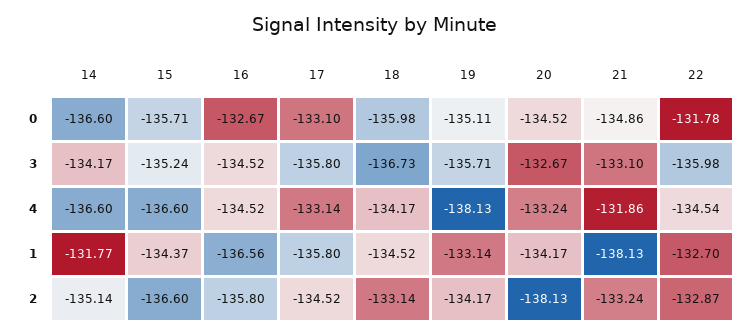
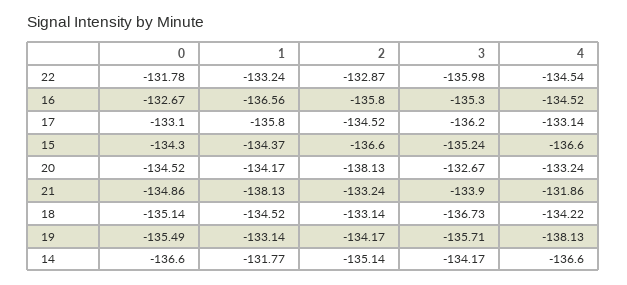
15, 0: -135.71 -> -134.3
18, 0: -135.98 -> -135.14
19, 0: -135.11 -> -135.49
16, 3: -134.52 -> -135.3
17, 3: -135.8 -> -136.2
21, 3: -133.1 -> -133.9
18, 4: -134.17 -> -134.22
22, 1: -132.7 -> -133.24

